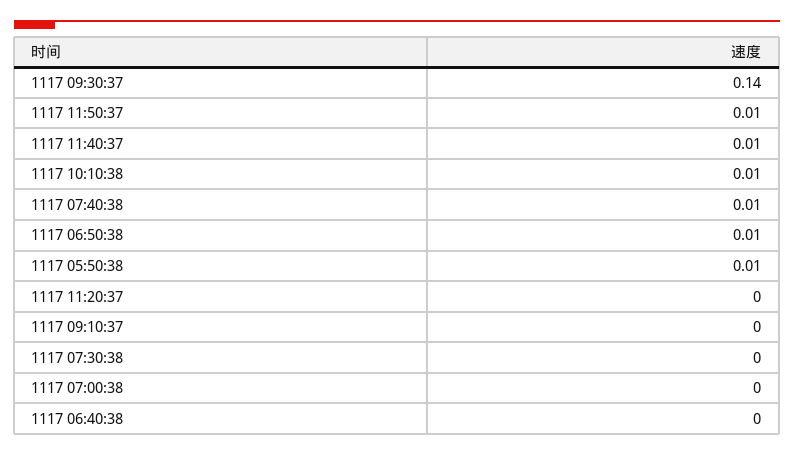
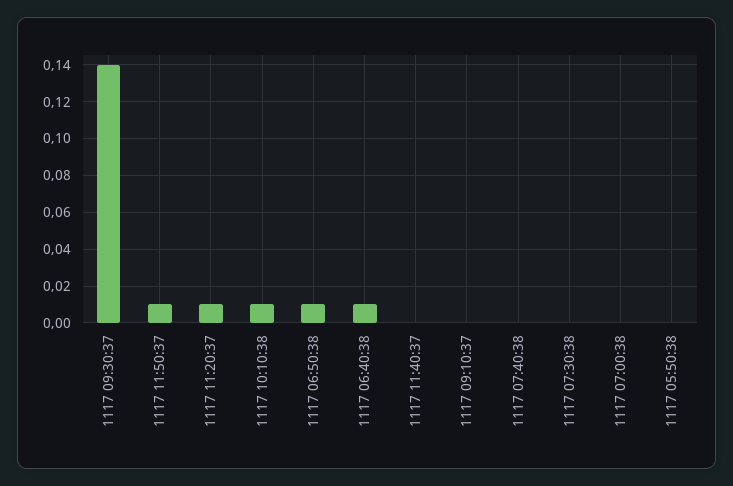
1117 11:40:37: 0.01 -> 0
1117 07:40:38: 0.01 -> 0
1117 05:50:38: 0.01 -> 0
1117 11:20:37: 0 -> 0.01
1117 06:40:38: 0 -> 0.01

